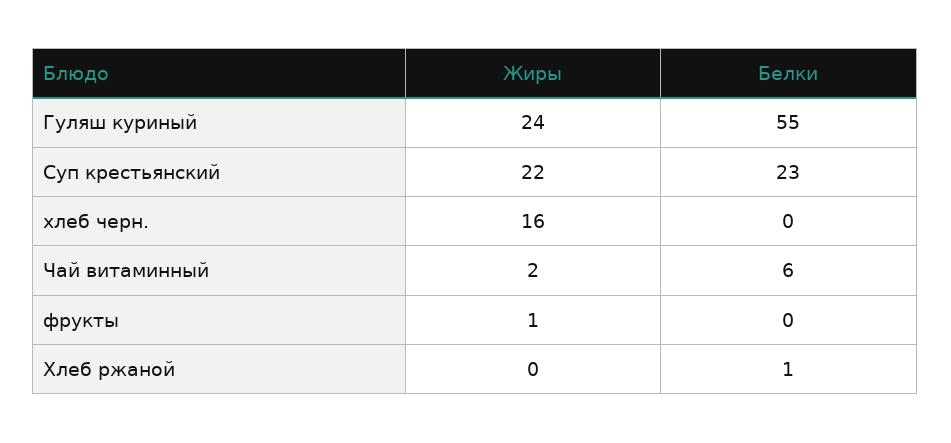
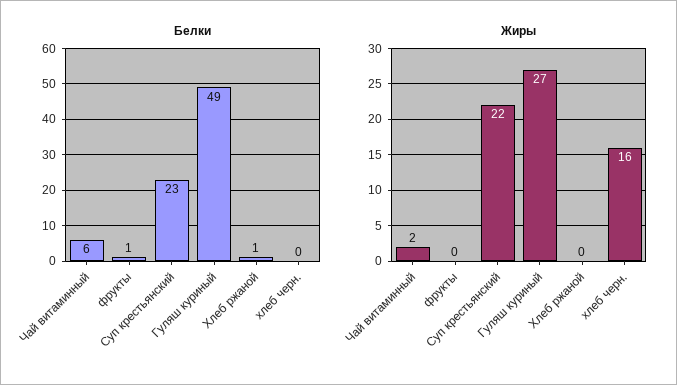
Жиры, Гуляш куриный: 24 -> 27
Белки, Гуляш куриный: 55 -> 49
Жиры, фрукты: 1 -> 0
Белки, фрукты: 0 -> 1

